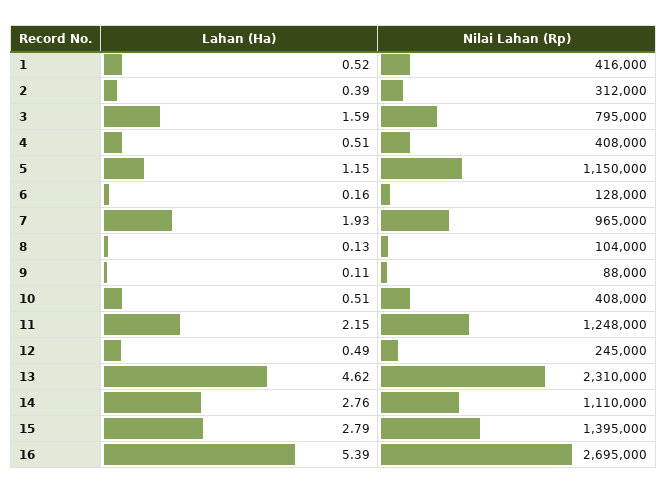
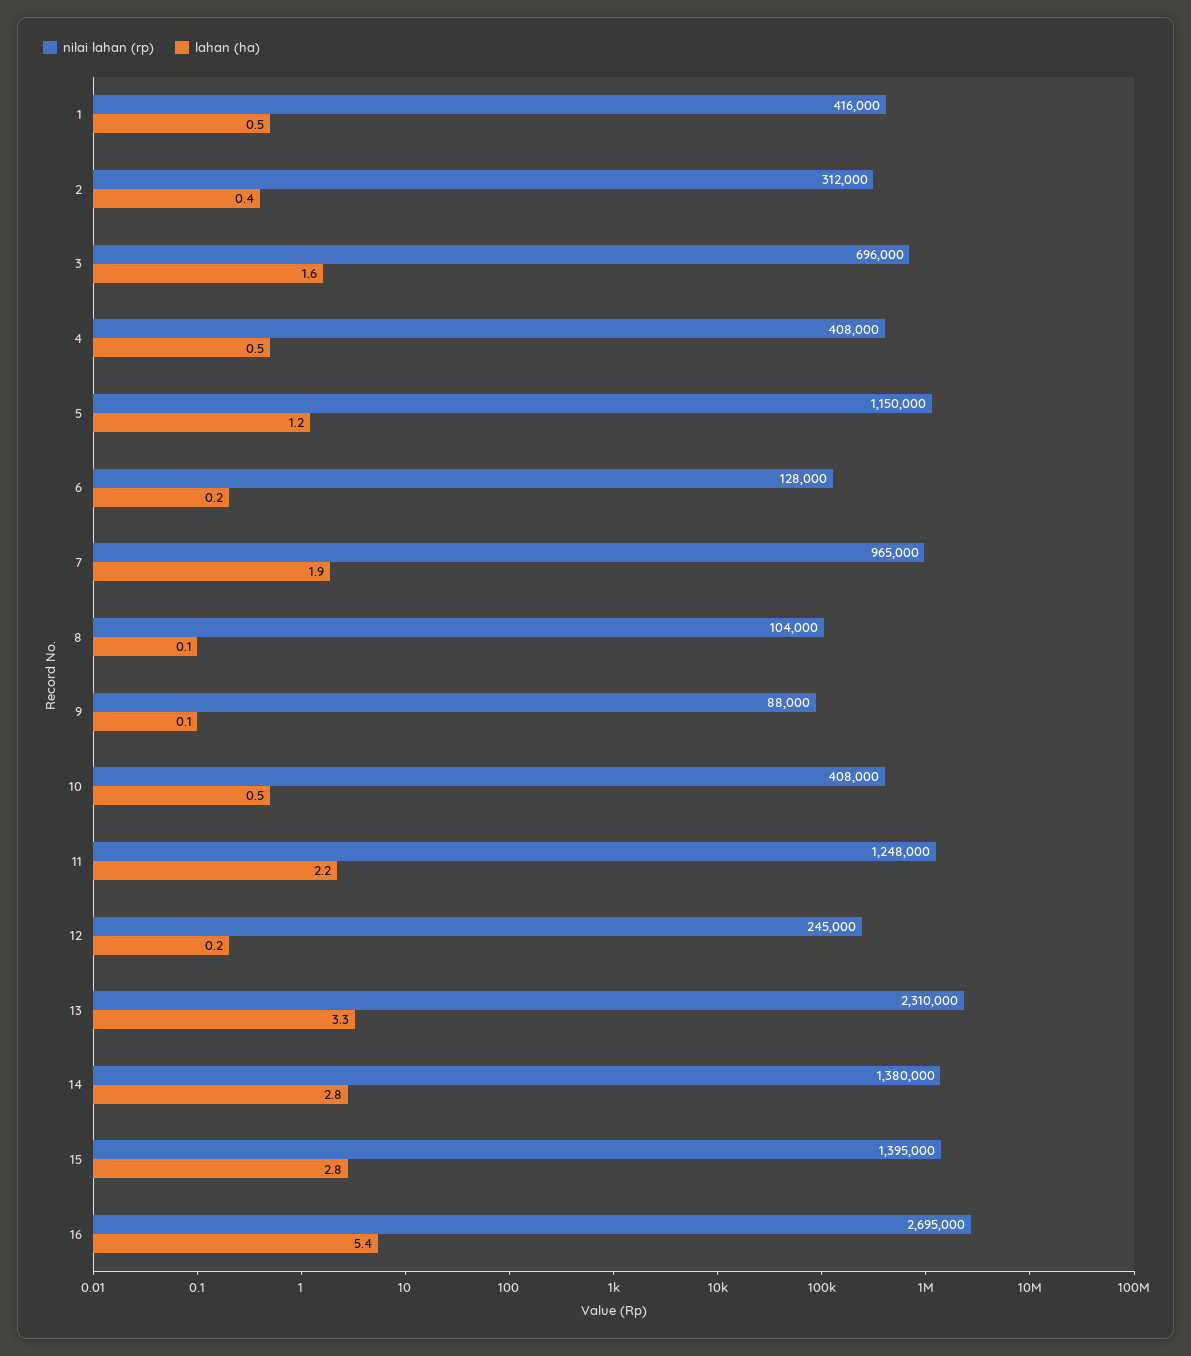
Nilai Lahan (Rp), 3: 795000 -> 696000
Lahan (Ha), 12: 0.49 -> 0.2
Lahan (Ha), 13: 4.62 -> 3.3
Nilai Lahan (Rp), 14: 1110000 -> 1380000

